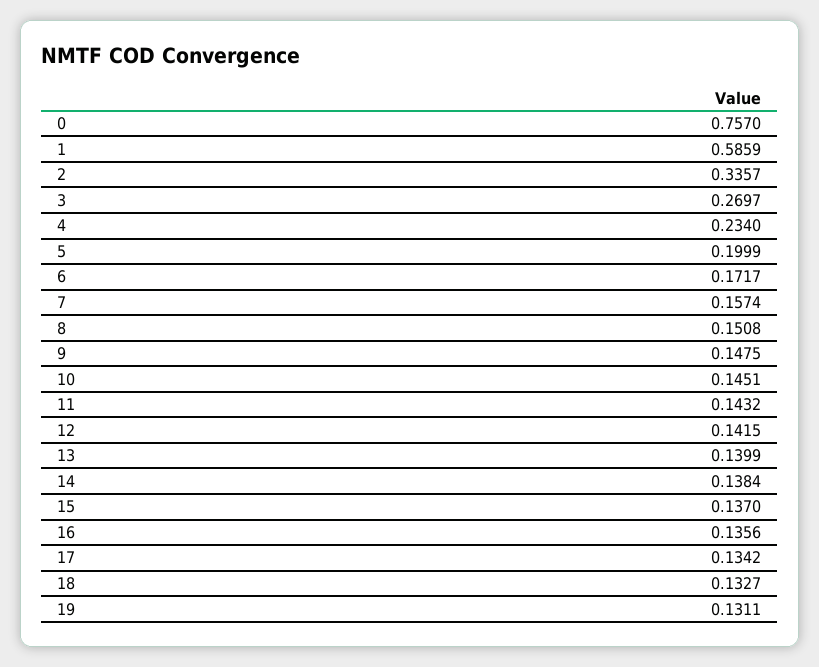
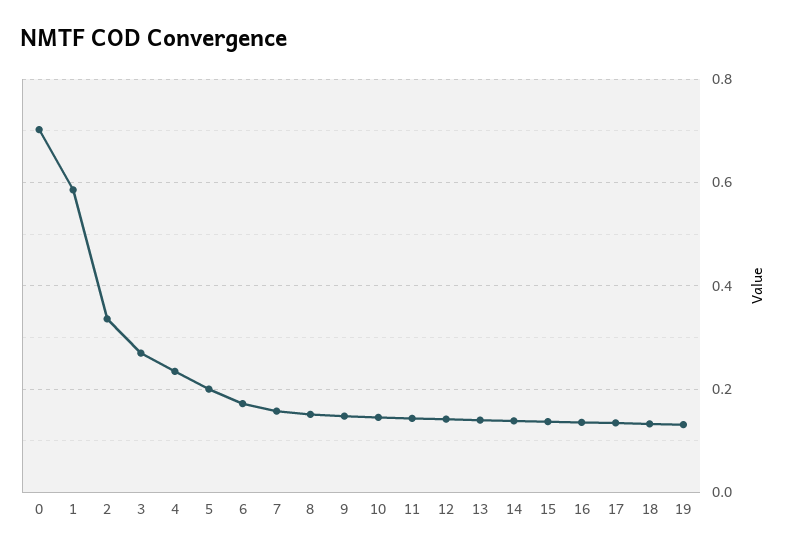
0: 0.757 -> 0.7

